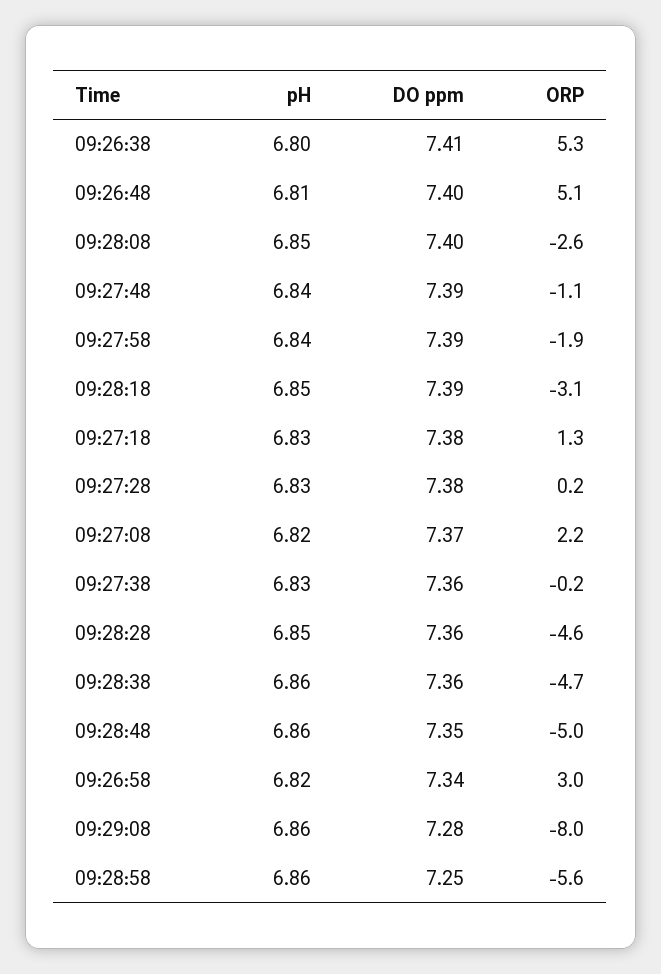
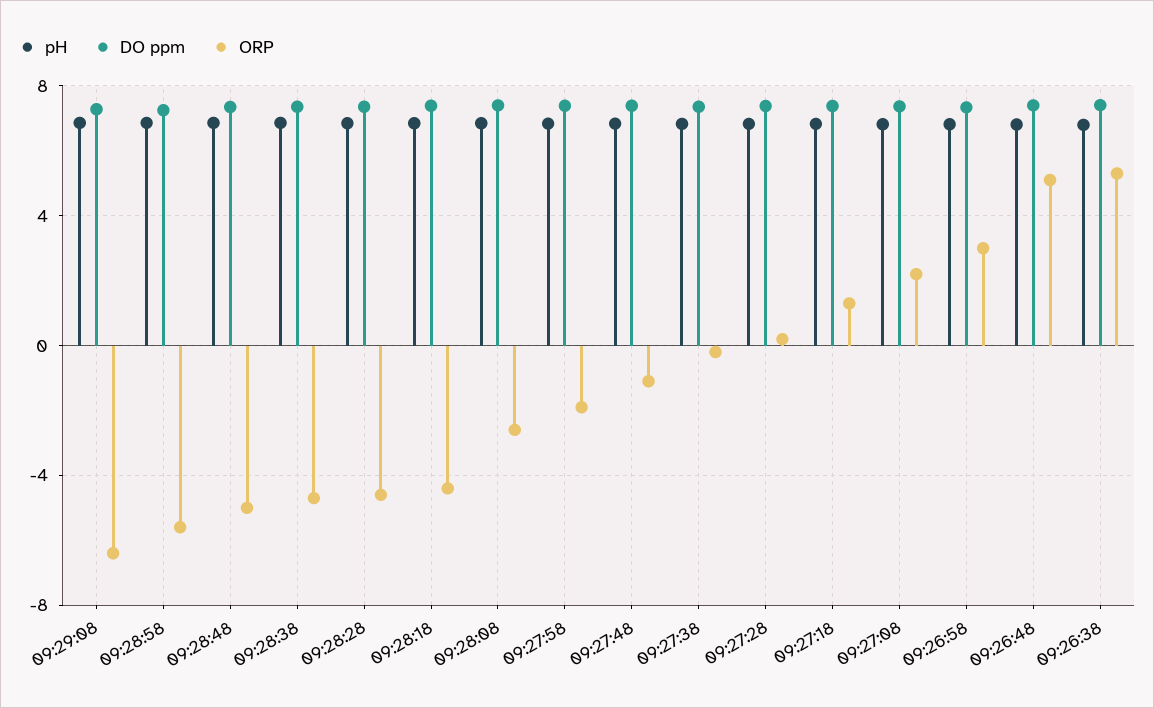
ORP, 09:28:18: -3.1 -> -4.5
ORP, 09:29:08: -8 -> -6.5

